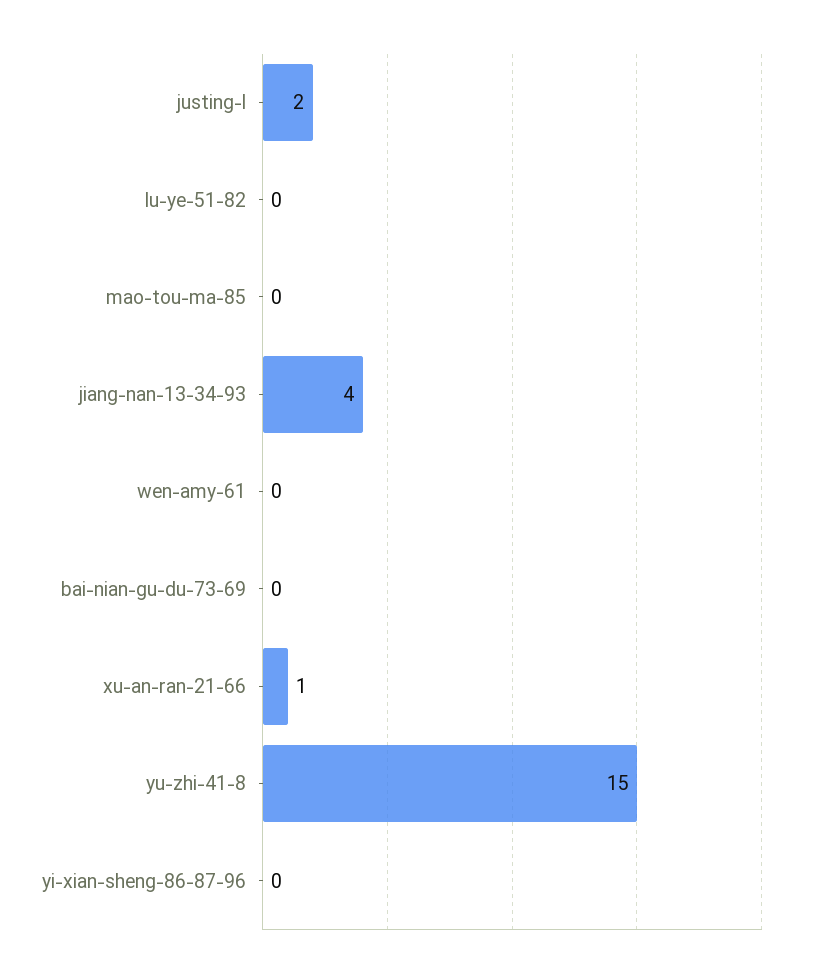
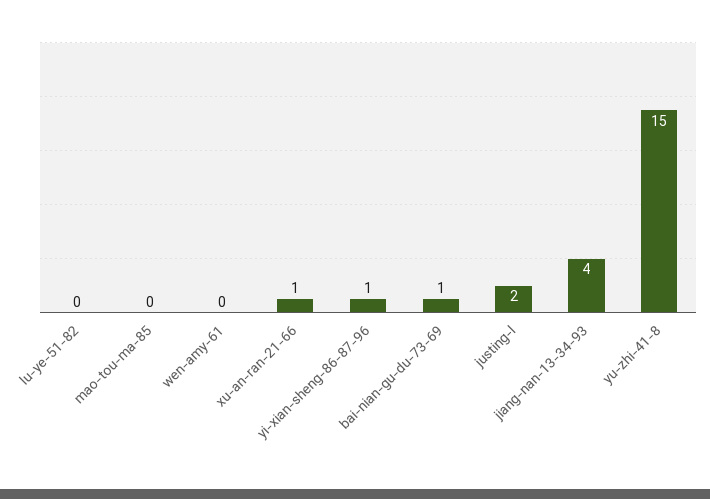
bai-nian-gu-du-73-69: 0 -> 1
yi-xian-sheng-86-87-96: 0 -> 1

